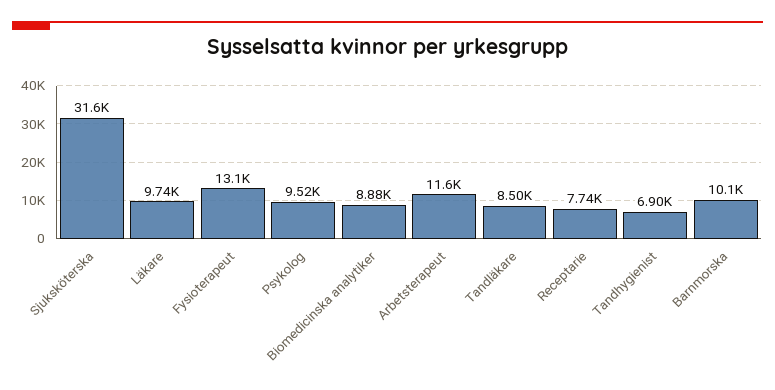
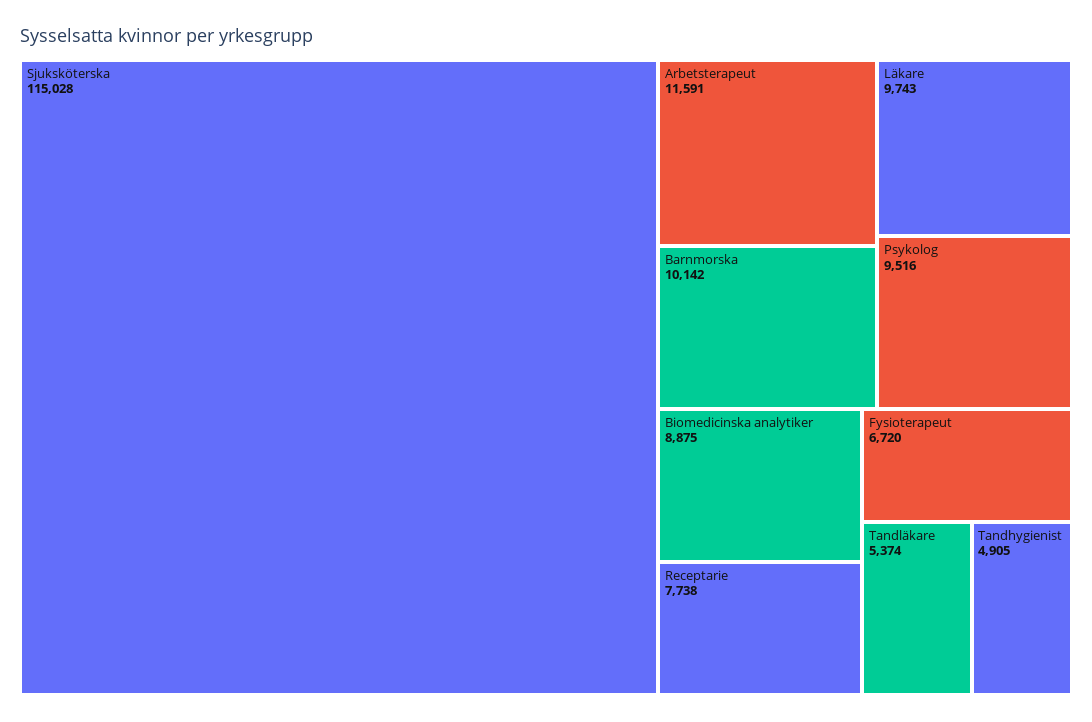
Sjuksköterska: 31600 -> 115028
Fysioterapeut: 13100 -> 6720
Tandläkare: 8500 -> 5374
Tandhygienist: 6900 -> 4905

